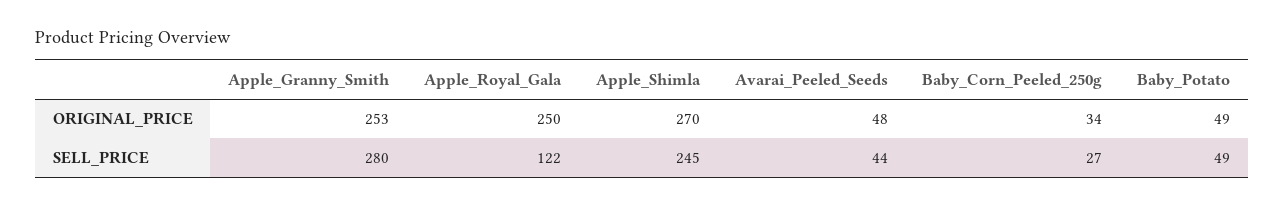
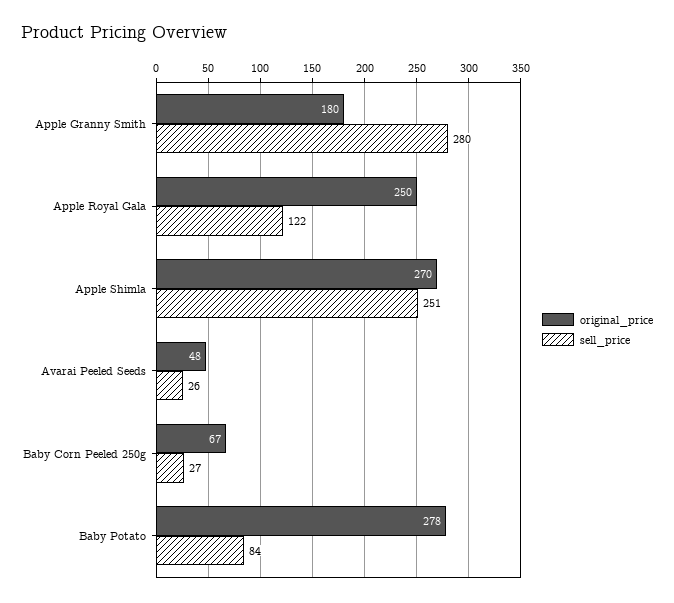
ORIGINAL_PRICE, Apple_Granny_Smith: 253 -> 180
ORIGINAL_PRICE, Baby_Corn_Peeled_250g: 34 -> 67
ORIGINAL_PRICE, Baby_Potato: 49 -> 278
SELL_PRICE, Apple_Shimla: 245 -> 251
SELL_PRICE, Avarai_Peeled_Seeds: 44 -> 26
SELL_PRICE, Baby_Potato: 49 -> 84

